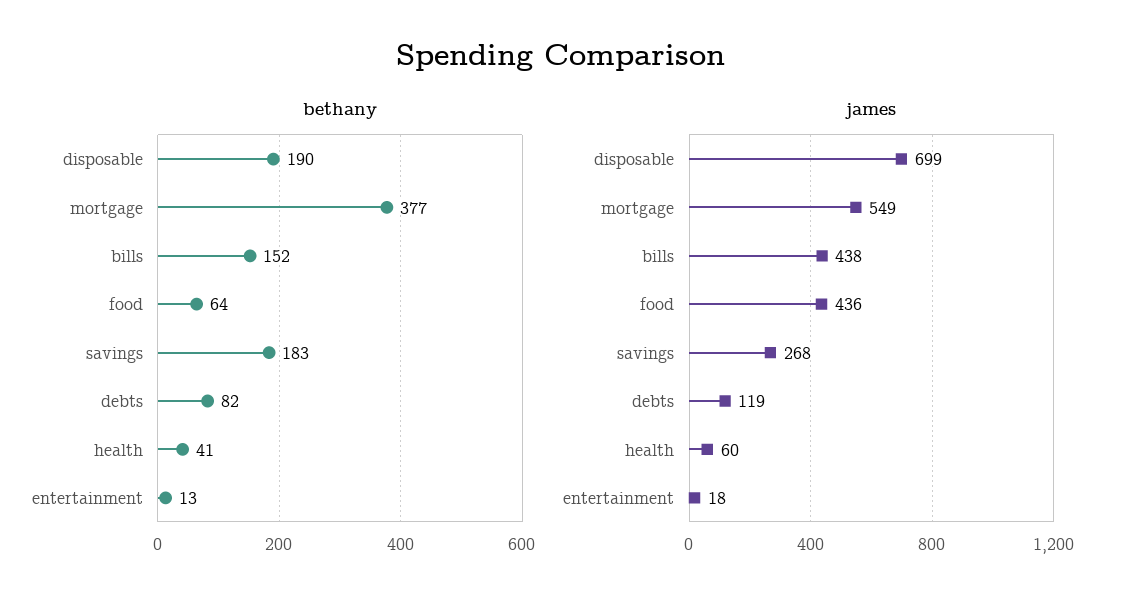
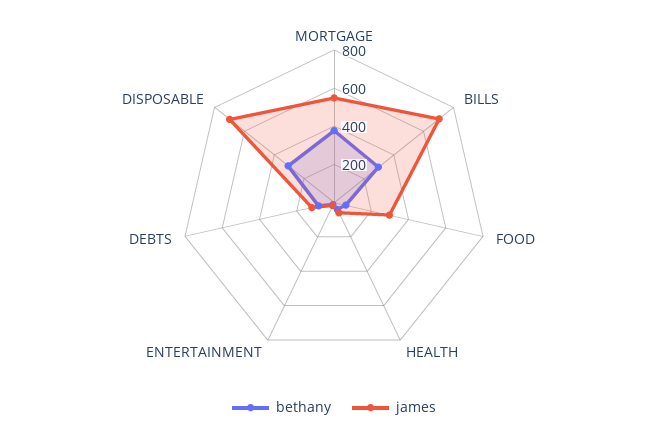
bethany, disposable: 190 -> 300
bethany, bills: 152 -> 300
bethany, savings: 183 -> none
james, bills: 438 -> 700
james, food: 436 -> 300
james, savings: 268 -> none

